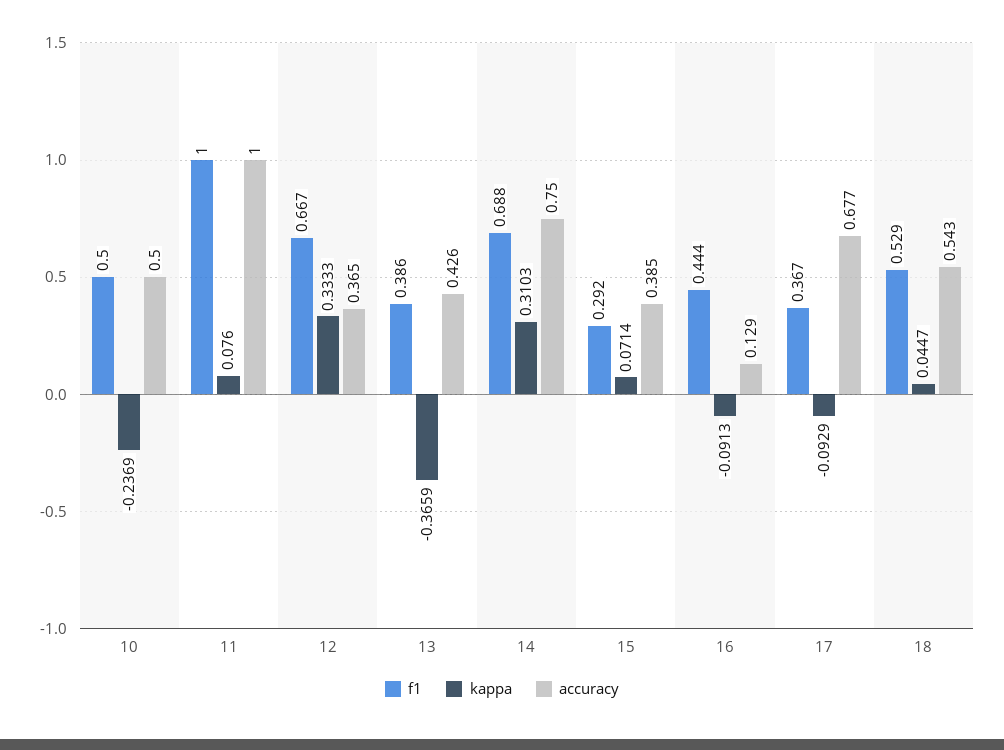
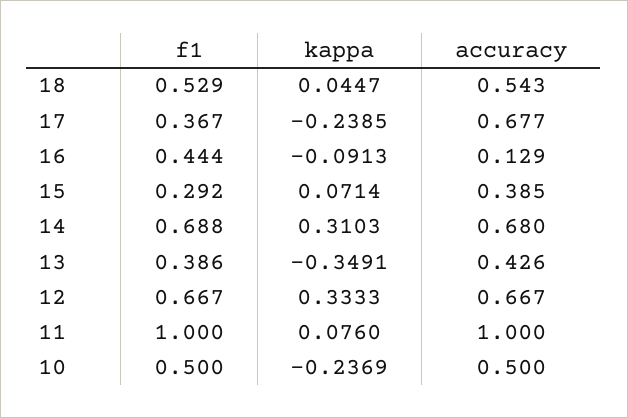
accuracy, 12: 0.365 -> 0.667
kappa, 13: -0.3659 -> -0.3491
accuracy, 14: 0.75 -> 0.68
kappa, 17: -0.0929 -> -0.2385

